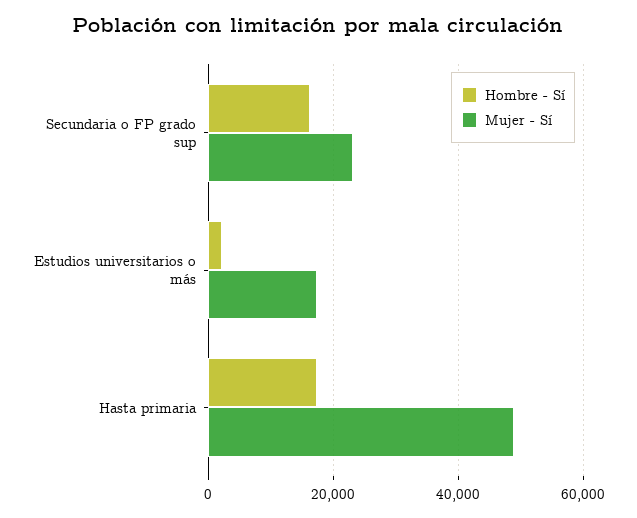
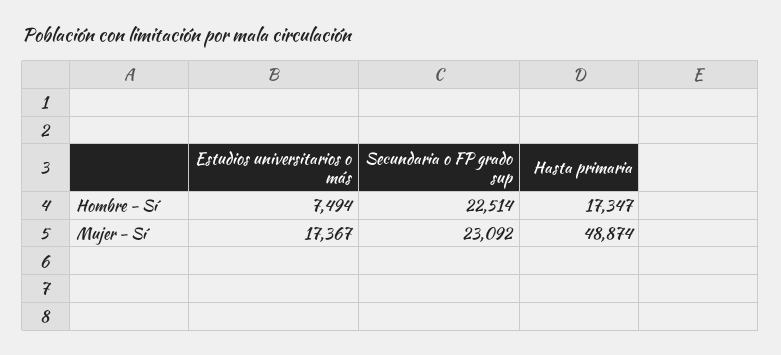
Hombre - Sí, Secundaria o FP grado sup: 16000 -> 22514
Hombre - Sí, Estudios universitarios o más: 2000 -> 7494

